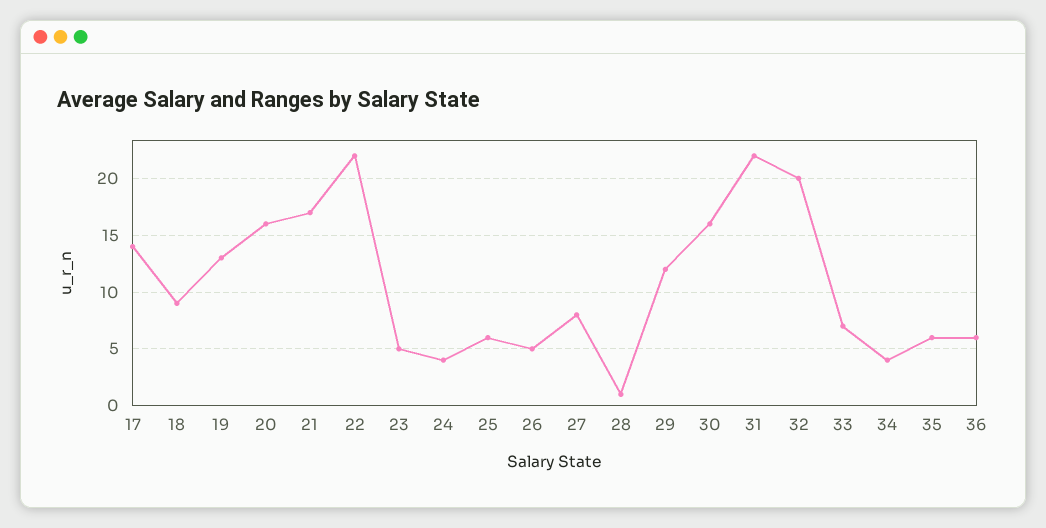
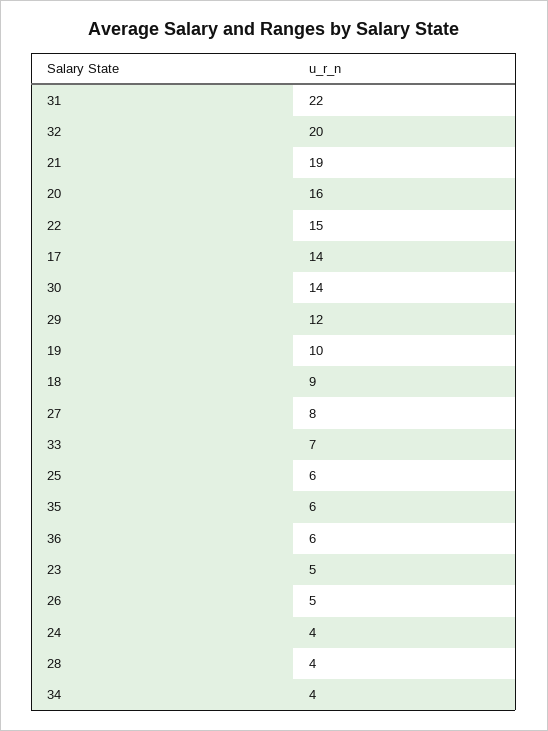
19: 13 -> 10
21: 17 -> 19
22: 22 -> 15
28: 1 -> 4
30: 16 -> 14

